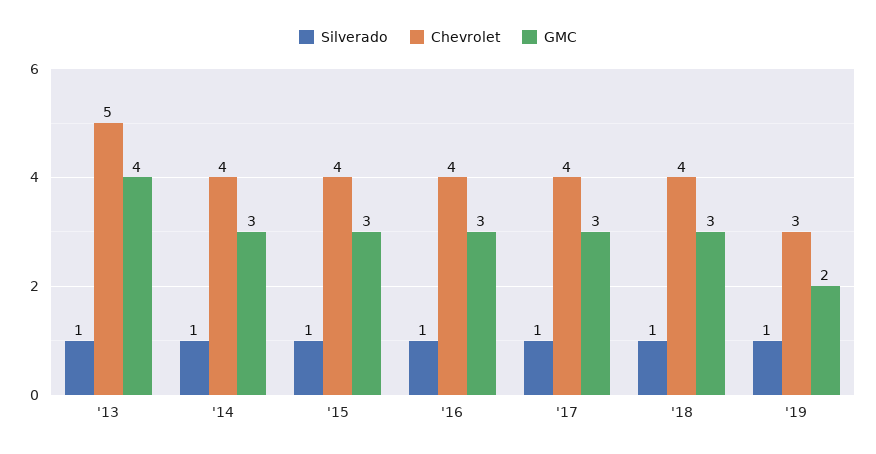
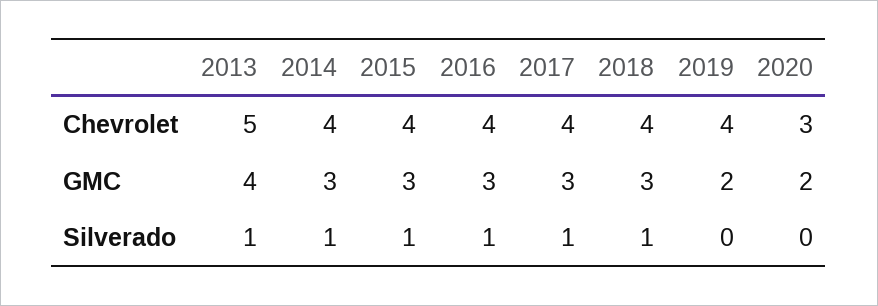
Silverado, '19: 1 -> 0
Chevrolet, '19: 3 -> 4
Chevrolet, 2020: none -> 3
GMC, 2020: none -> 2
Silverado, 2020: none -> 0

